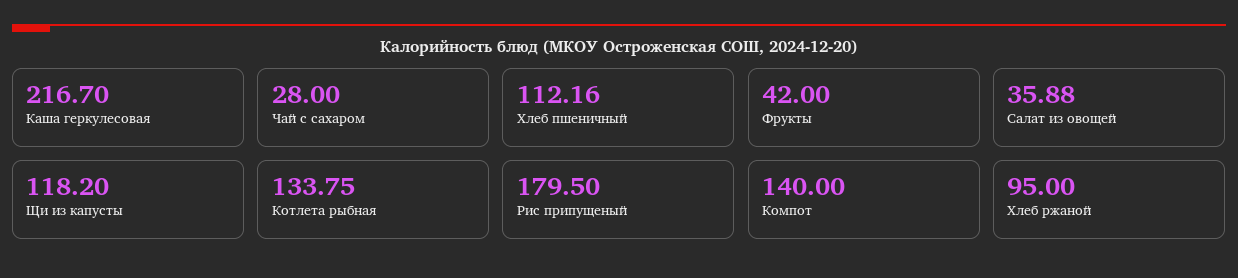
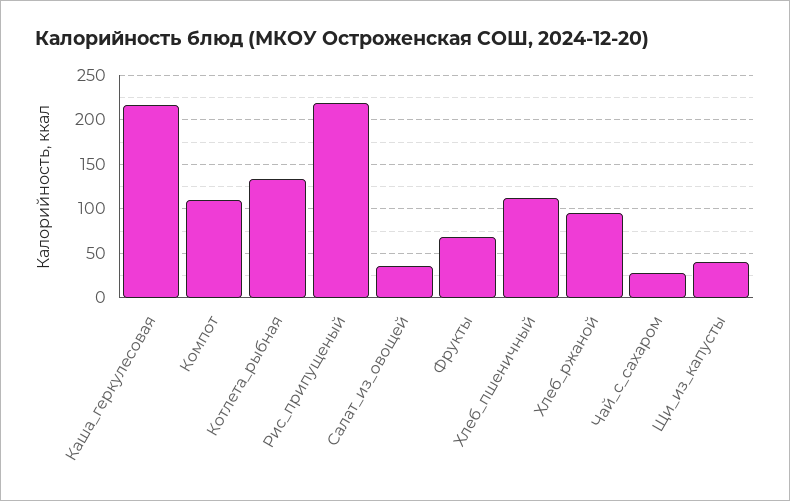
Фрукты: 42 -> 70
Щи из капусты: 118.2 -> 40
Рис припущеный: 179.5 -> 220
Компот: 140 -> 110

